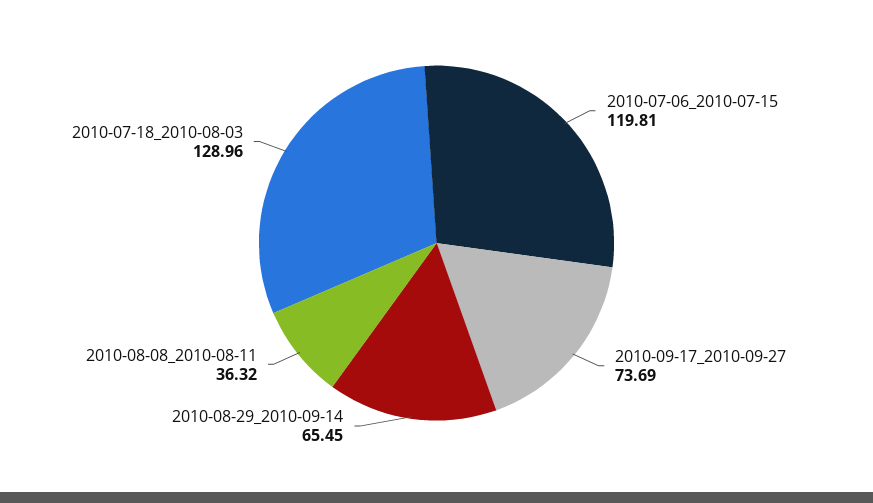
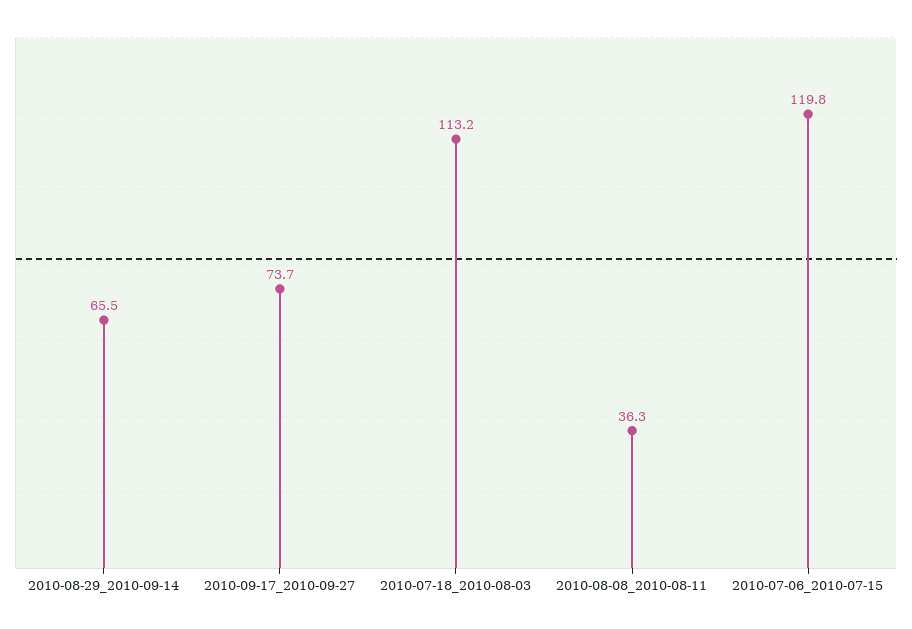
2010-07-18_2010-08-03: 128.96 -> 113.2

